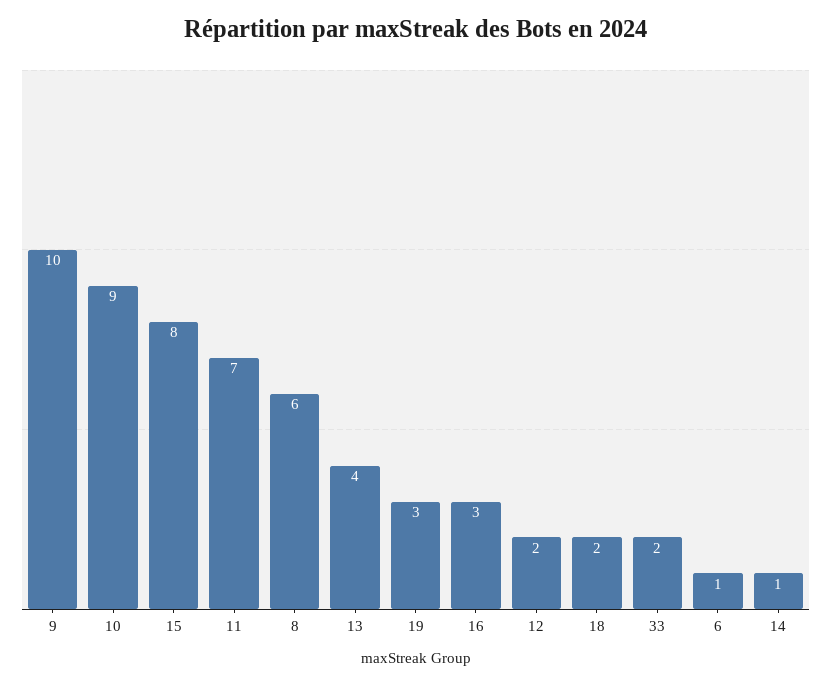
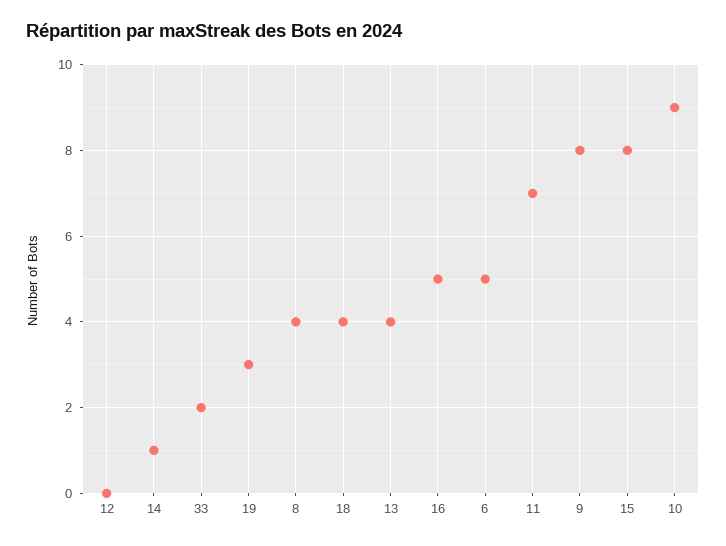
9: 10 -> 8
8: 6 -> 4
16: 3 -> 5
12: 2 -> 0
18: 2 -> 4
6: 1 -> 5

